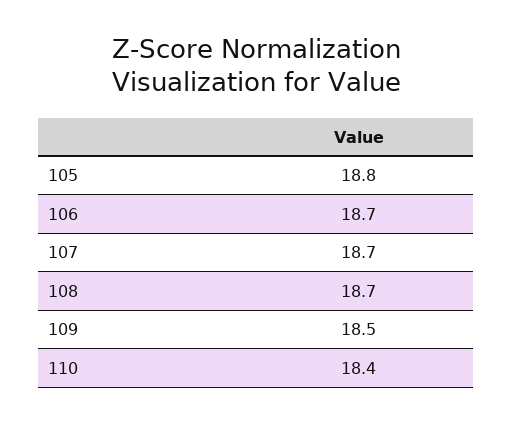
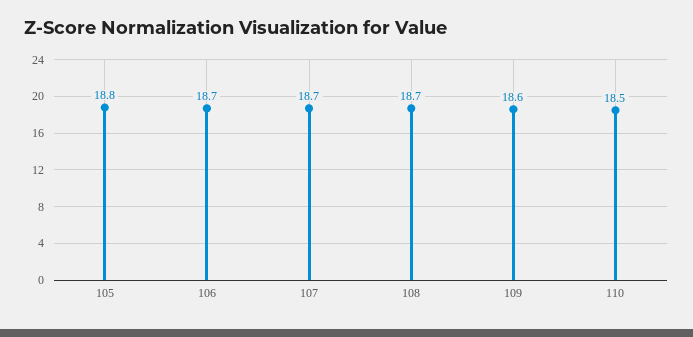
109: 18.5 -> 18.6
110: 18.4 -> 18.5

